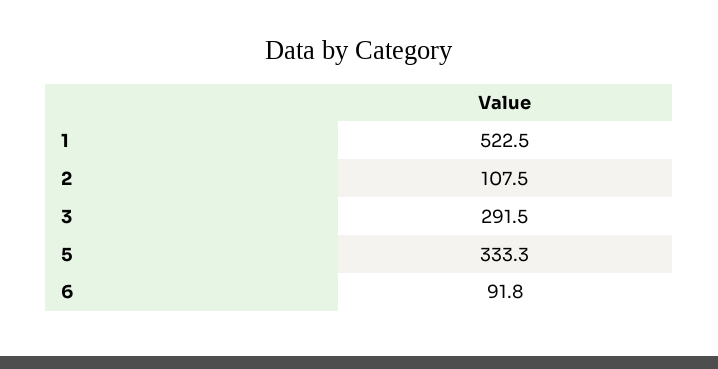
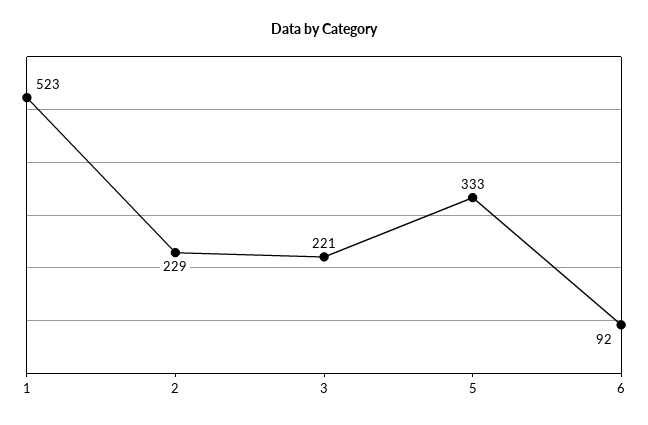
2: 107.5 -> 229
3: 291.5 -> 221

